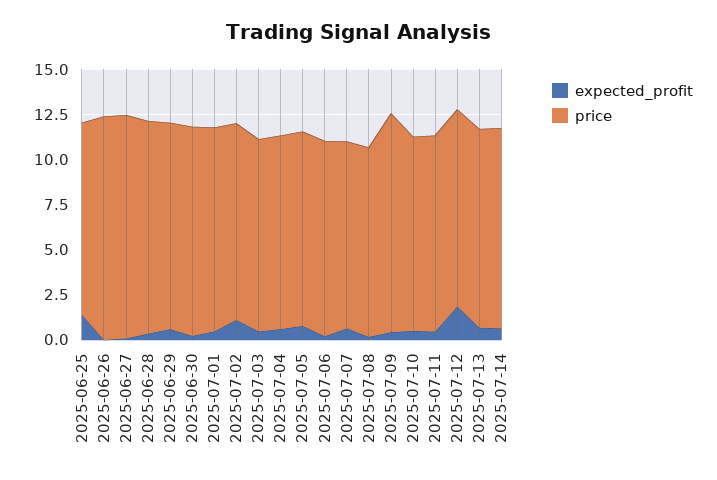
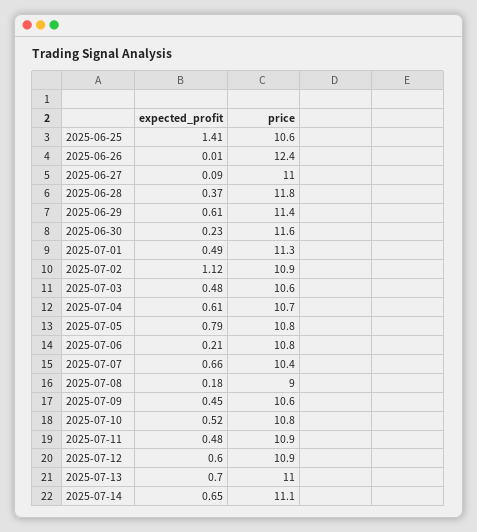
price, 2025-06-27: 12.5 -> 11
price, 2025-07-08: 10.5 -> 9
price, 2025-07-09: 12 -> 10.6
expected_profit, 2025-07-12: 2 -> 0.6

